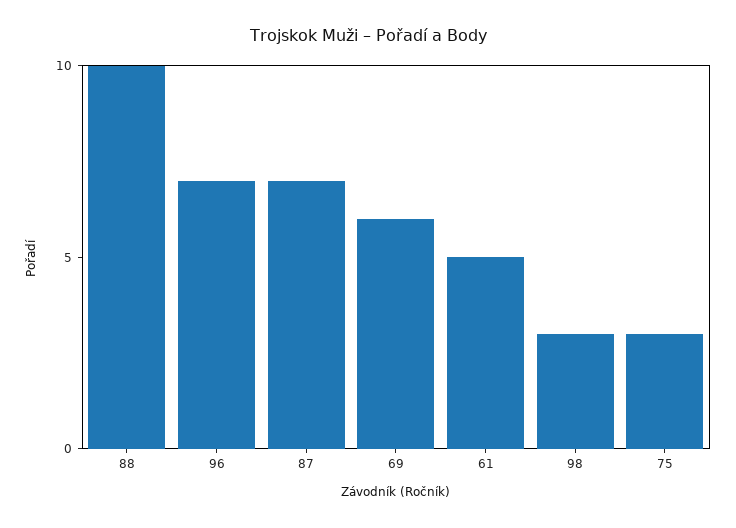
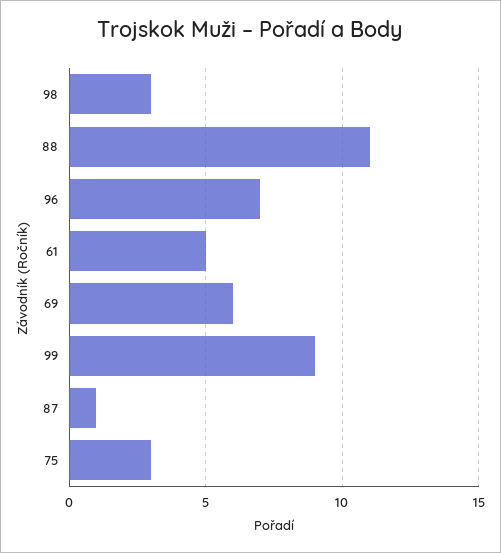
88: 10 -> 11
87: 7 -> 1
99: none -> 9

